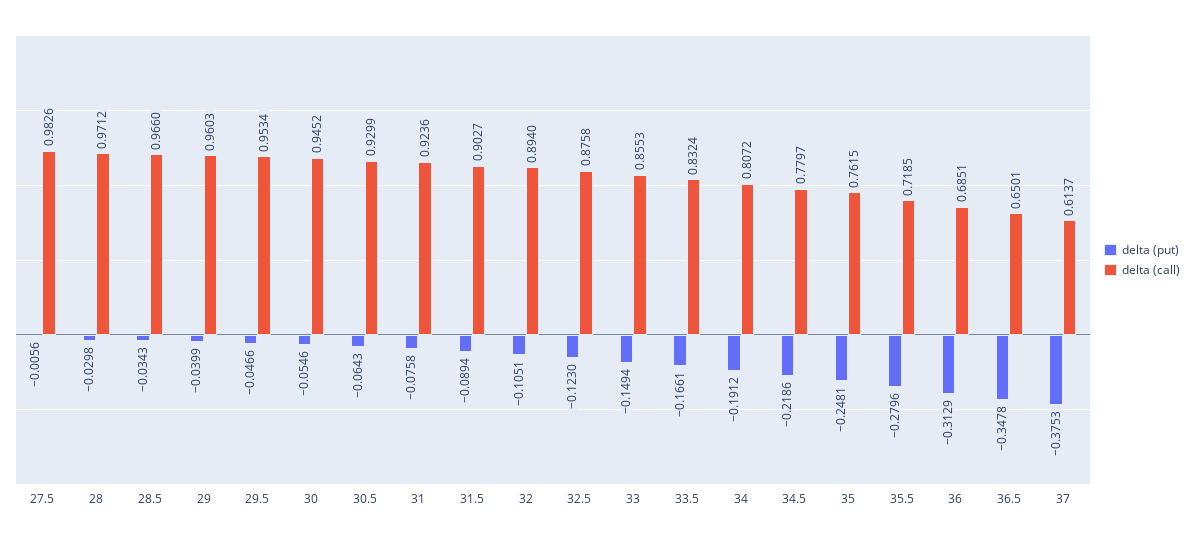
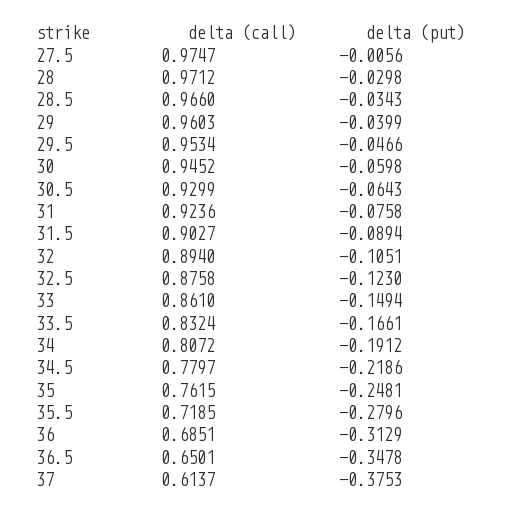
delta (call), 27.5: 0.9826 -> 0.9747
delta (put), 30: -0.0546 -> -0.0598
delta (call), 33: 0.8553 -> 0.861

